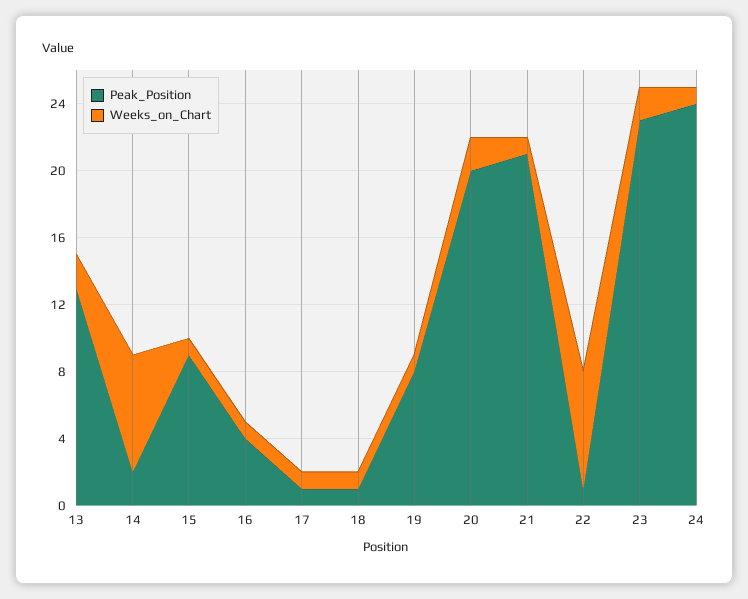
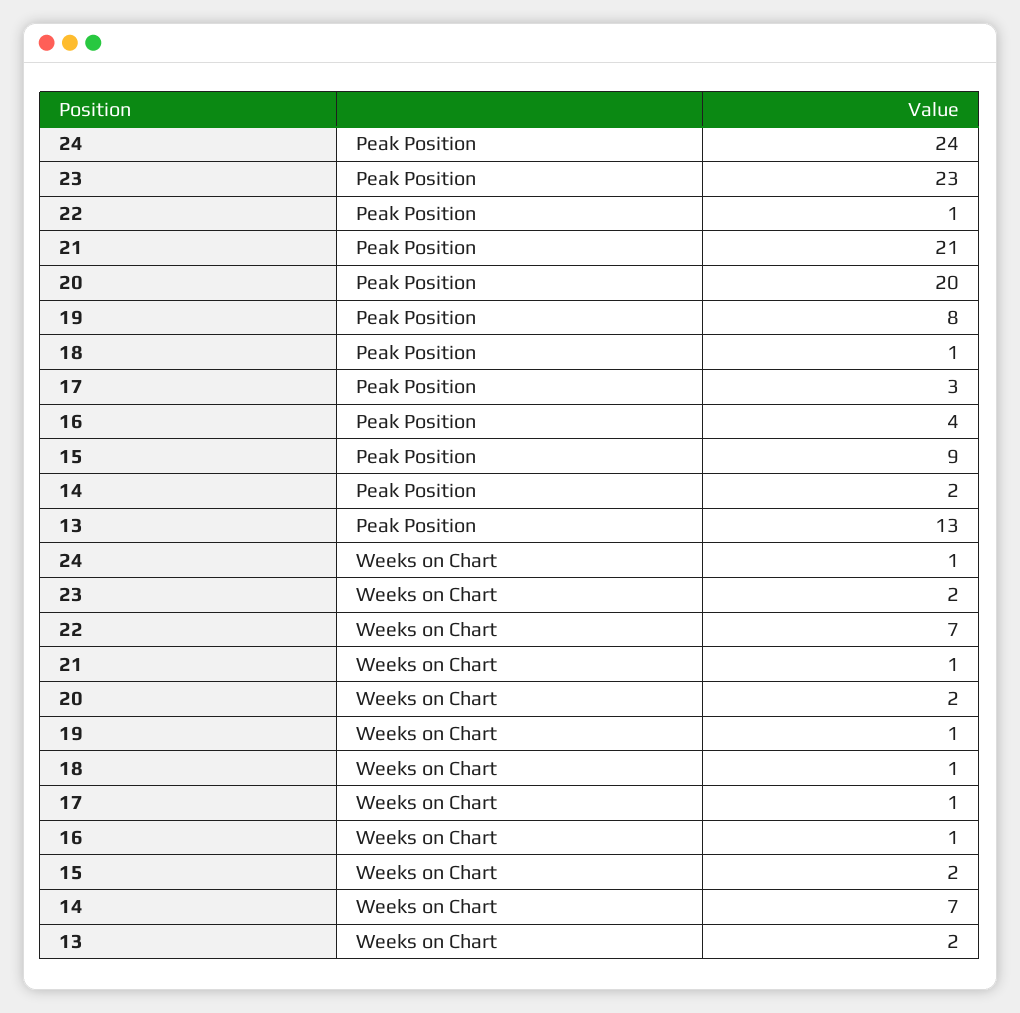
Weeks_on_Chart, 15: 1 -> 2
Peak_Position, 17: 1 -> 3

